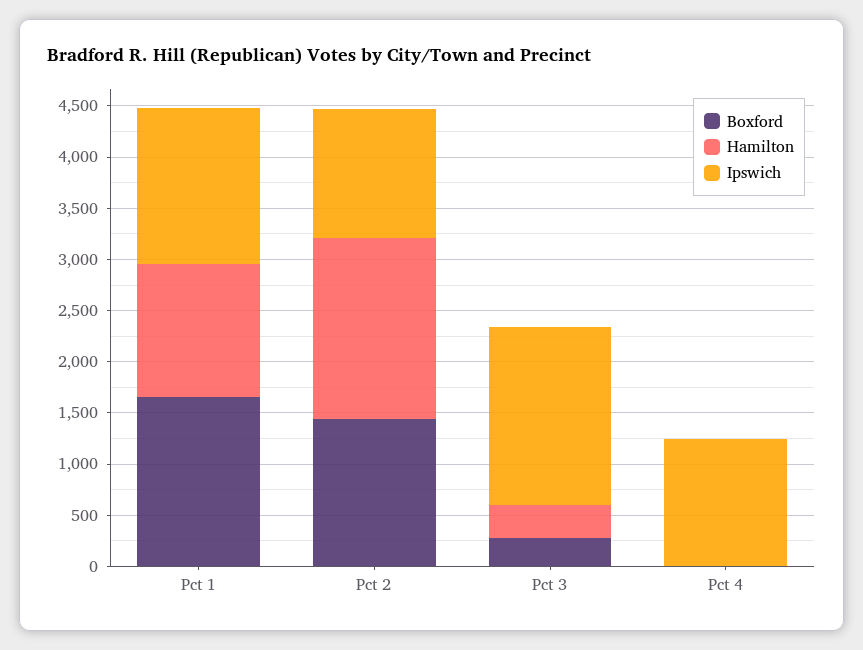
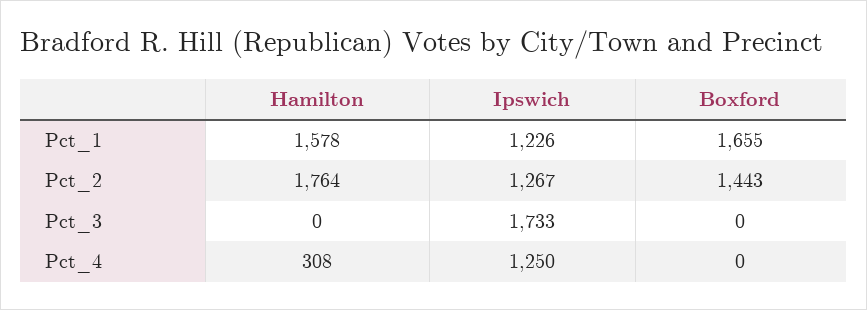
Hamilton, Pct 1: 1300 -> 1578
Ipswich, Pct 1: 1500 -> 1226
Boxford, Pct 3: 300 -> 0
Hamilton, Pct 3: 300 -> 0
Hamilton, Pct 4: 0 -> 308

